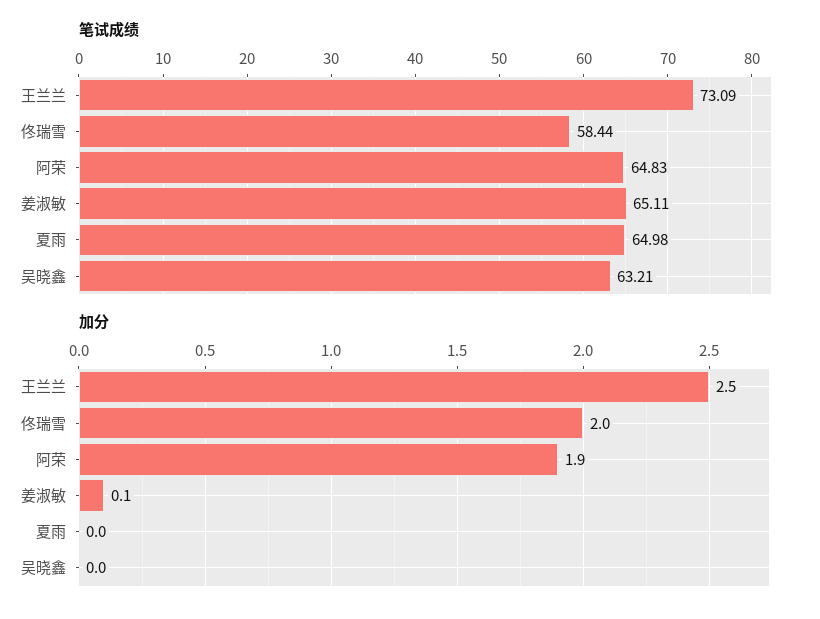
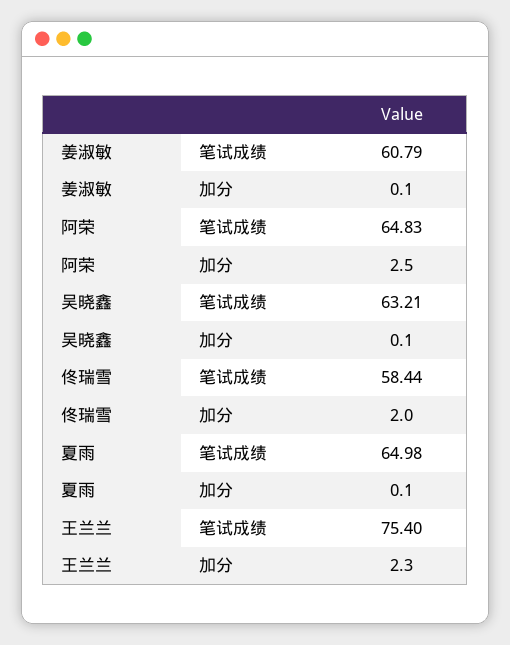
笔试成绩, 王兰兰: 73.09 -> 75.4
笔试成绩, 姜淑敏: 65.11 -> 60.79
加分, 王兰兰: 2.5 -> 2.3
加分, 阿荣: 1.9 -> 2.5
加分, 夏雨: 0 -> 0.1
加分, 吴晓鑫: 0 -> 0.1

